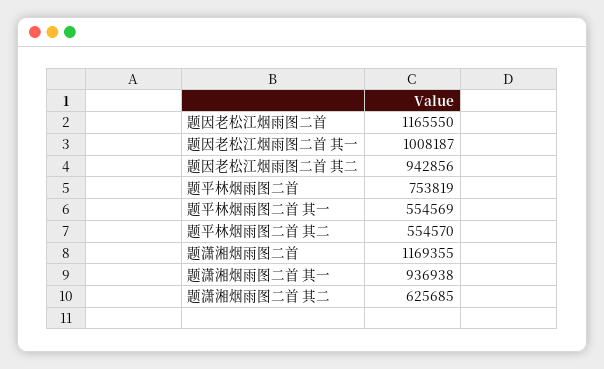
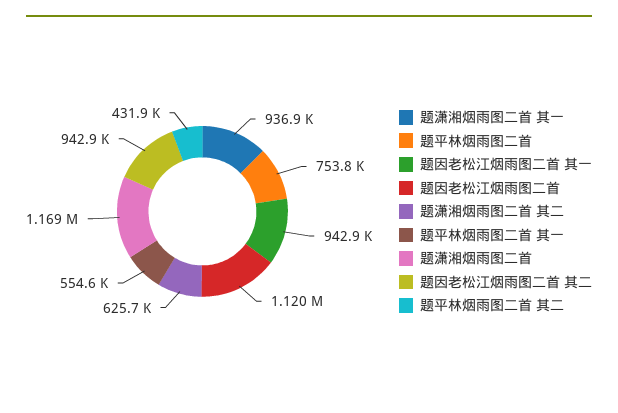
题因老松江烟雨图二首: 1165550 -> 1120000
题因老松江烟雨图二首 其一: 1008187 -> 942900
题平林烟雨图二首 其二: 554570 -> 431900

